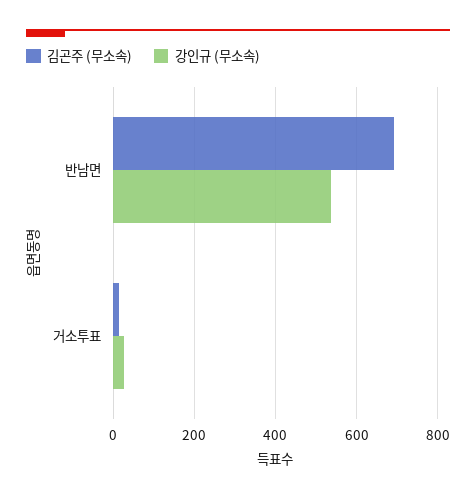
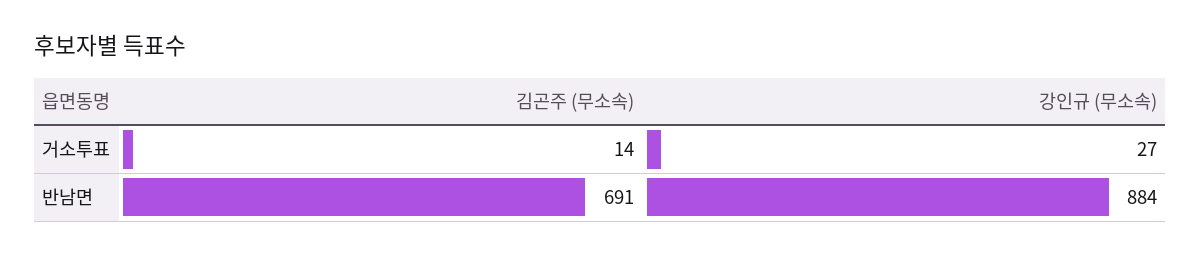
강인규 (무소속), 반남면: 540 -> 884

